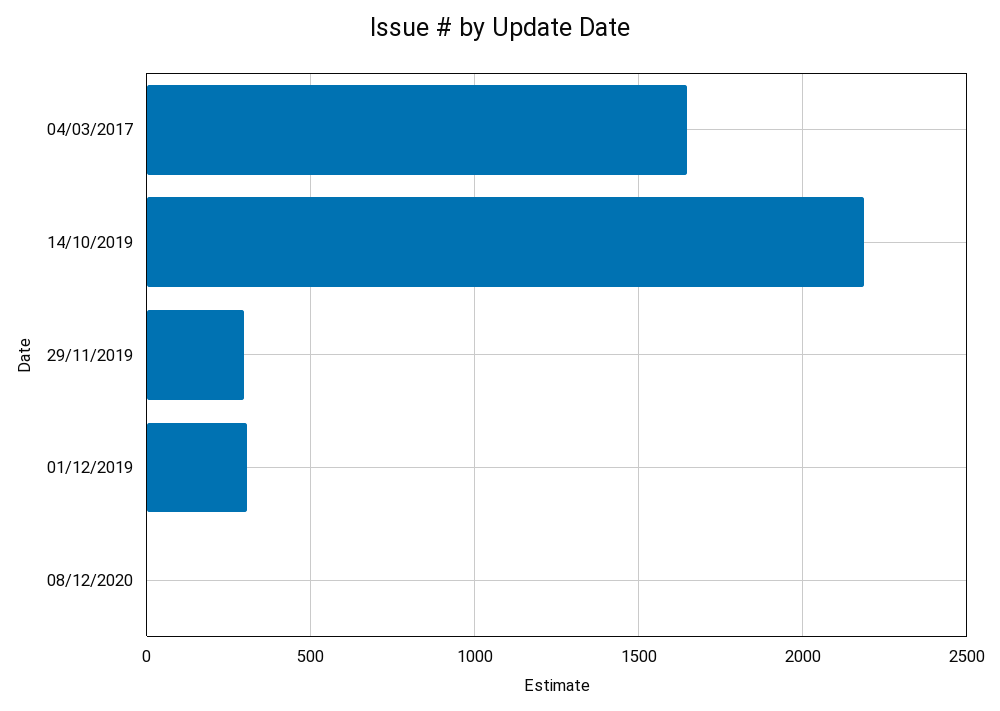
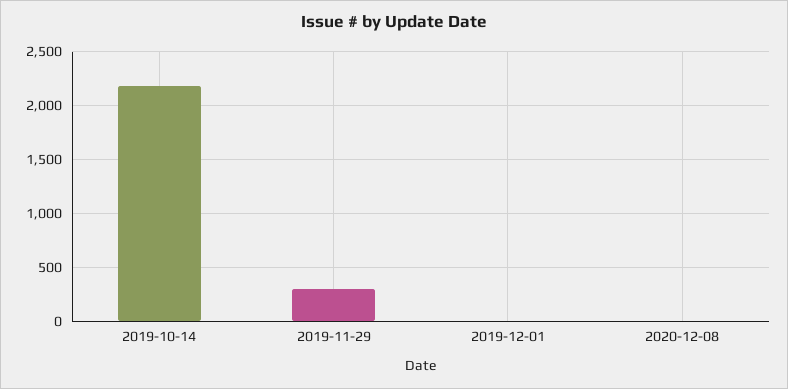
04/03/2017: 1650 -> none
01/12/2019: 300 -> 0

